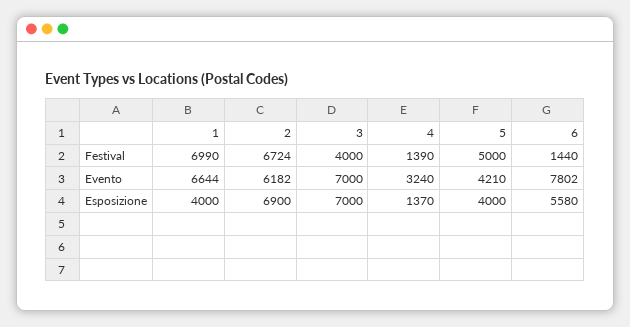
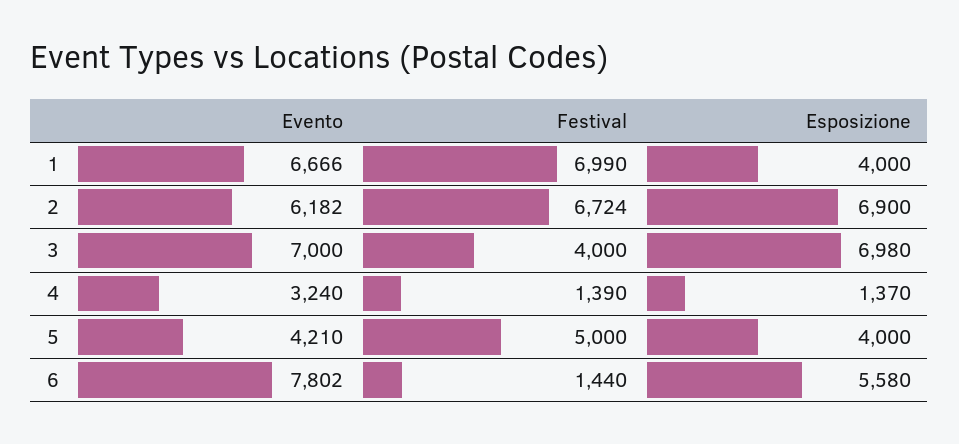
1, Evento: 6644 -> 6666
3, Esposizione: 7000 -> 6980

